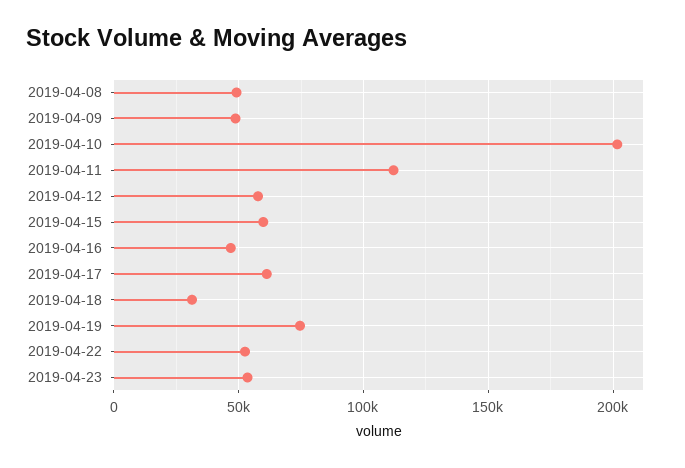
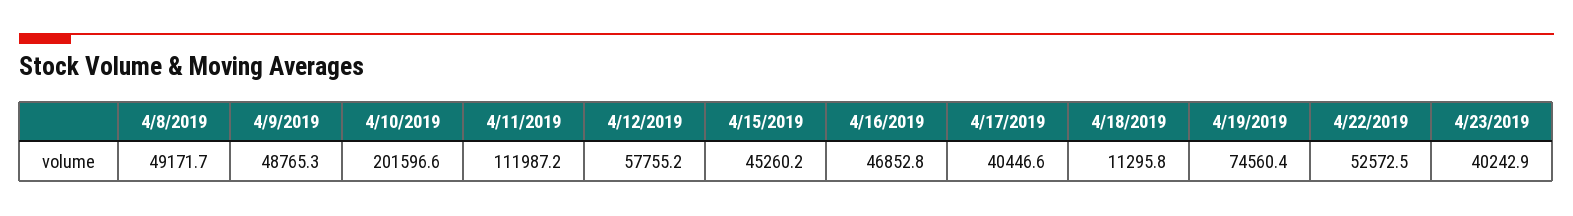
2019-04-15: 60000 -> 45260.2
2019-04-17: 60000 -> 40446.6
2019-04-18: 30000 -> 11295.8
2019-04-23: 55000 -> 40242.9

